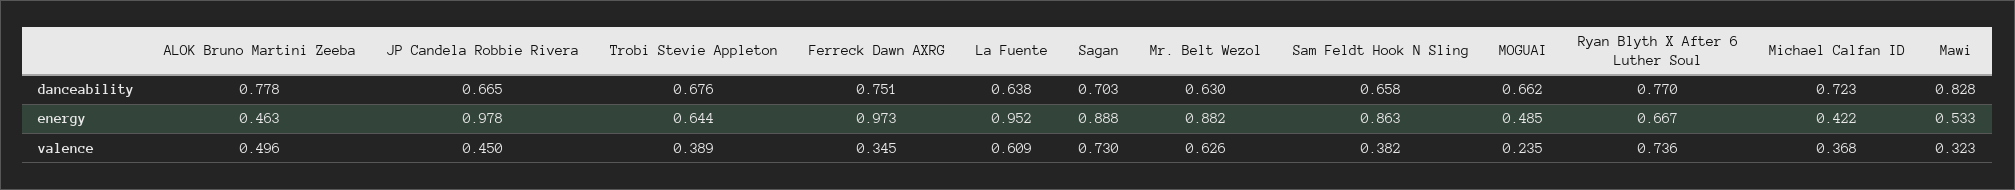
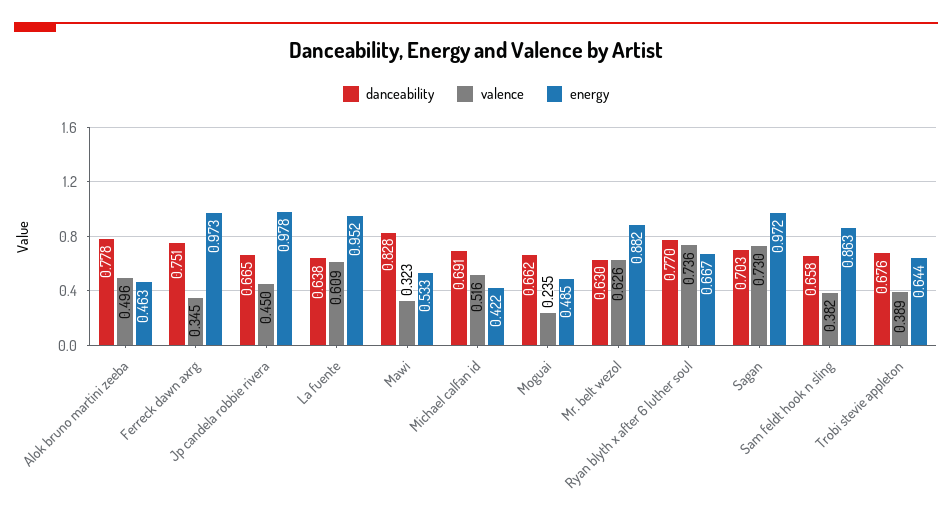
danceability, Michael Calfan ID: 0.723 -> 0.691
energy, Sagan: 0.888 -> 0.972
valence, Michael Calfan ID: 0.368 -> 0.516

